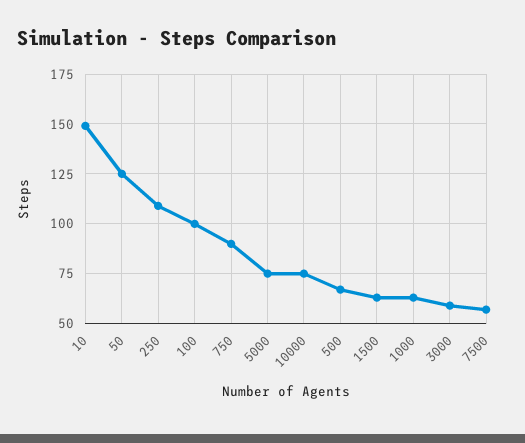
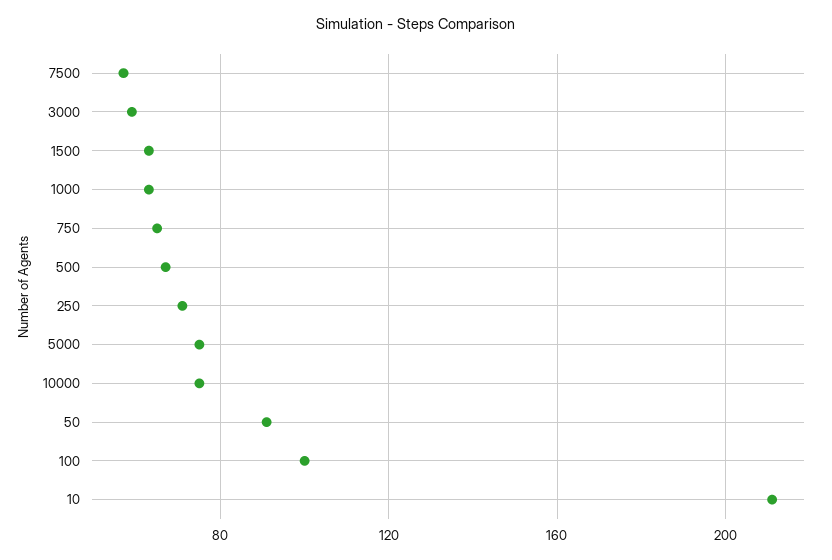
10: 150 -> 210
50: 125 -> 90
250: 110 -> 70
750: 90 -> 65

